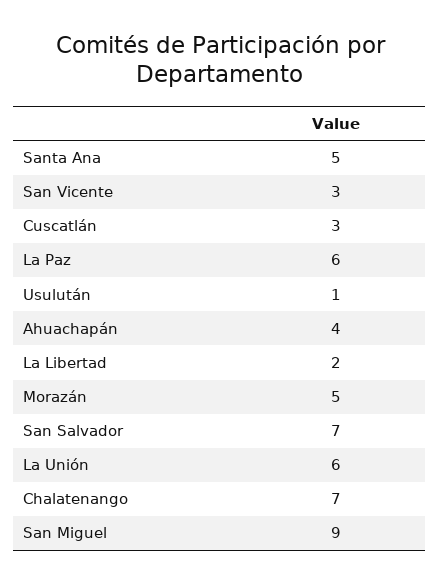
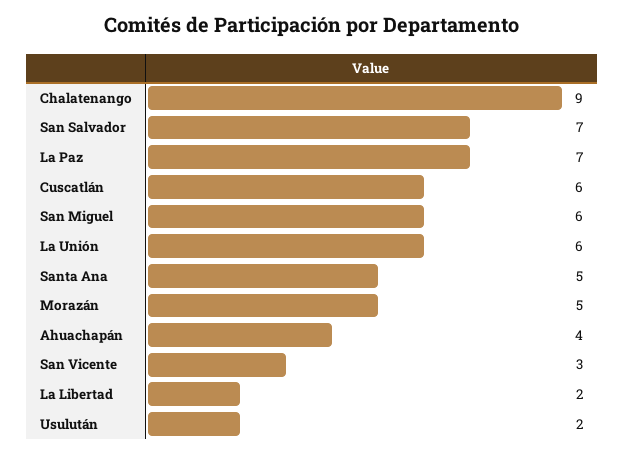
Cuscatlán: 3 -> 6
La Paz: 6 -> 7
Usulután: 1 -> 2
Chalatenango: 7 -> 9
San Miguel: 9 -> 6

